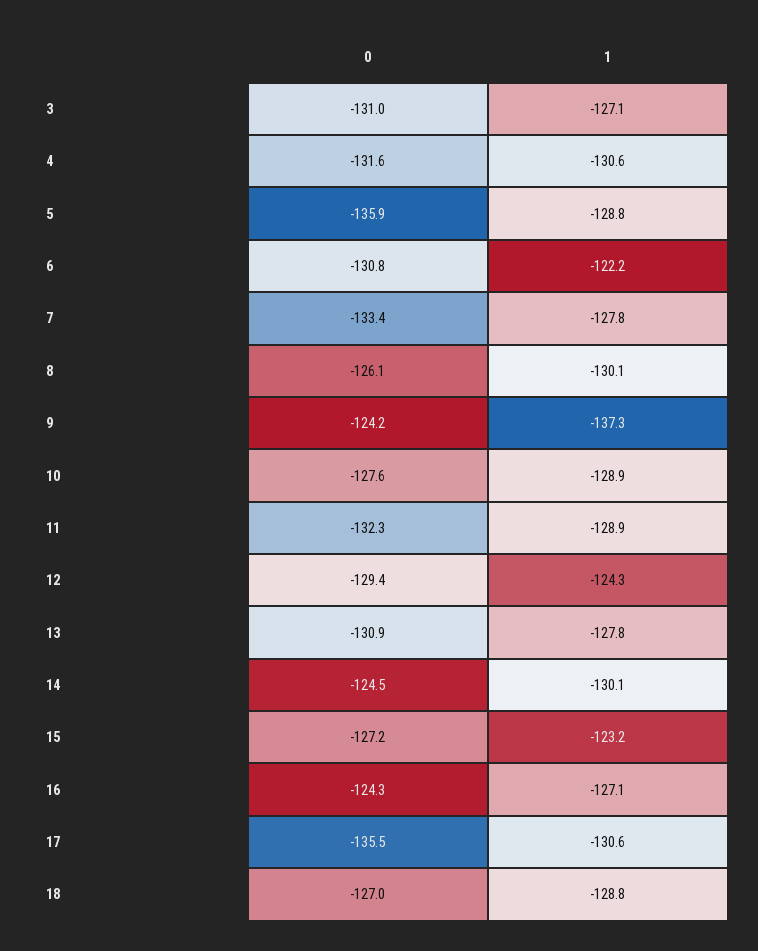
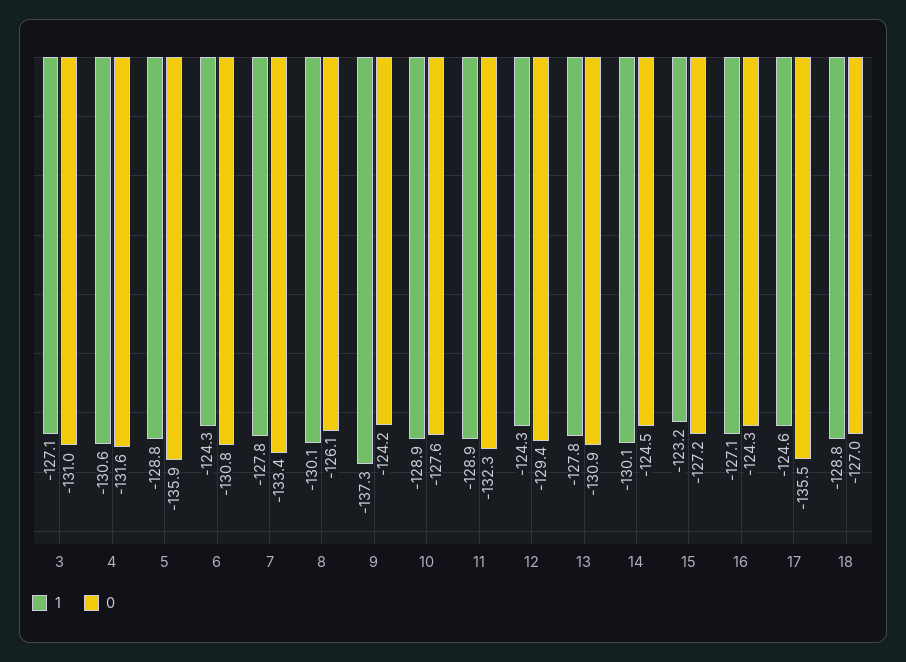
1, 6: -122.2 -> -124.3
1, 17: -130.6 -> -124.6

